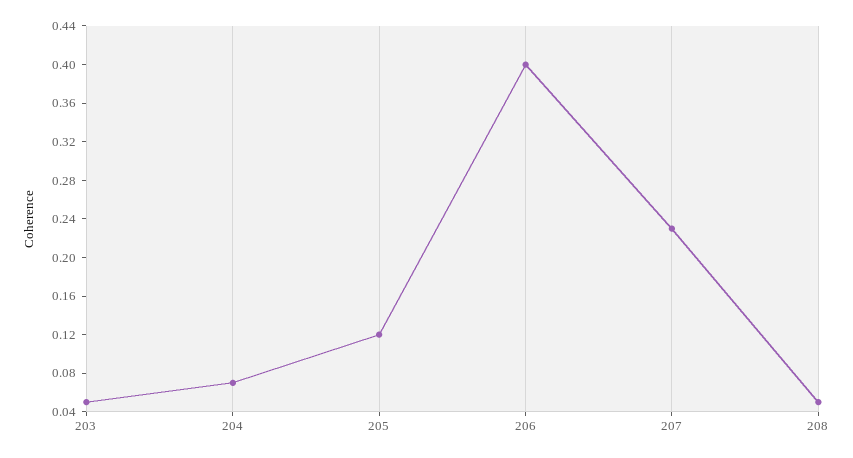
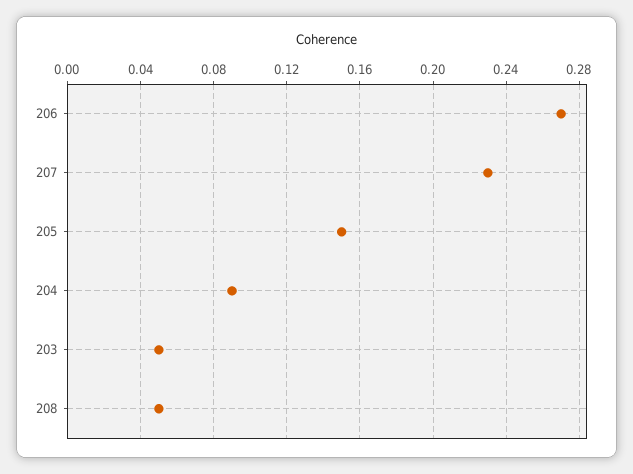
204: 0.07 -> 0.09
205: 0.12 -> 0.15
206: 0.4 -> 0.27

